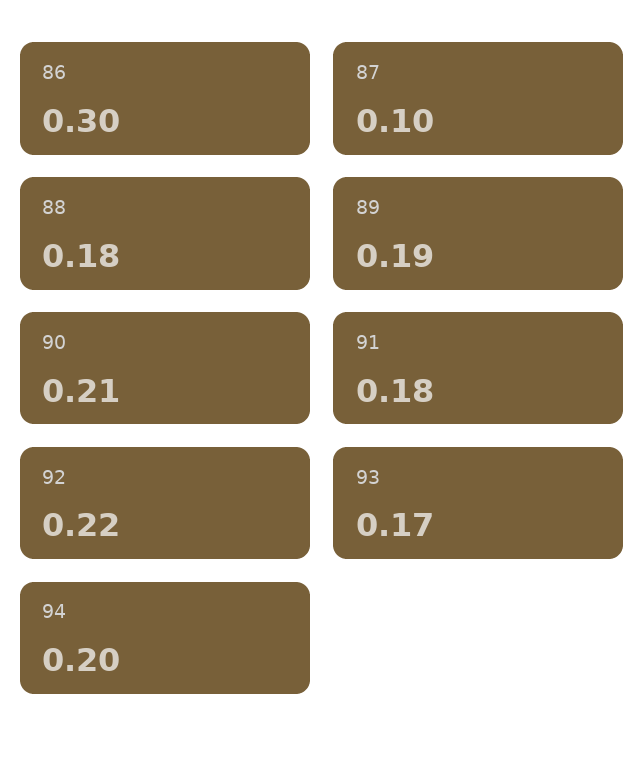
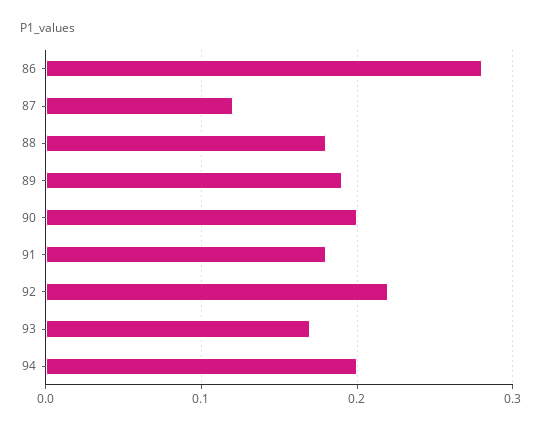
86: 0.3 -> 0.28
87: 0.1 -> 0.12
90: 0.21 -> 0.2

